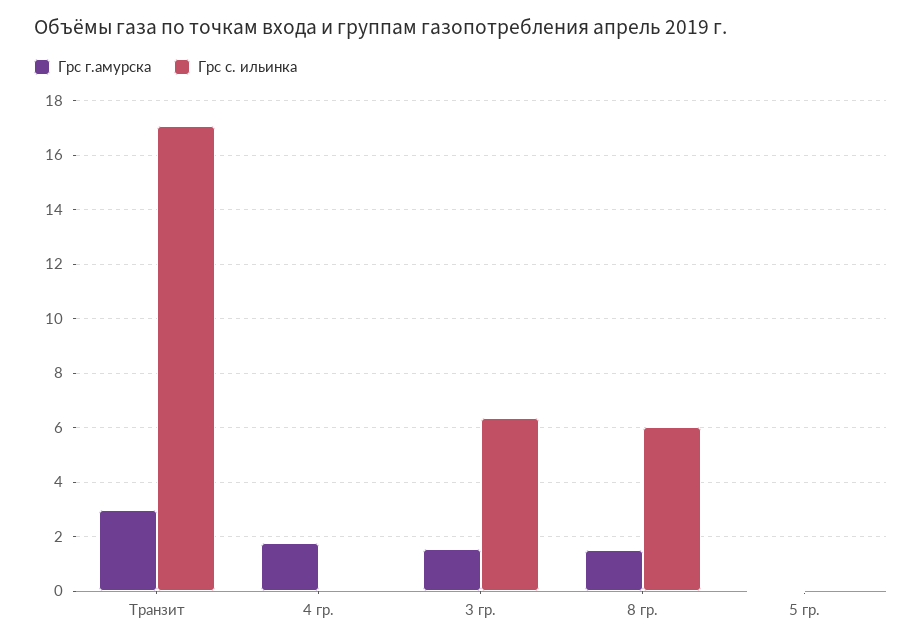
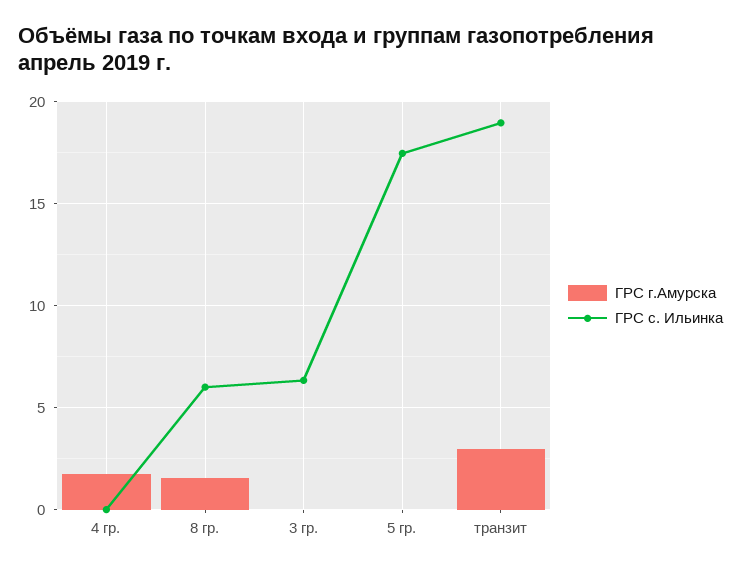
Грс с. ильинка, Транзит: 17 -> 19
Грс г.амурска, 3 гр.: 1.5 -> 0
Грс с. ильинка, 5 гр.: 0 -> 17.5

